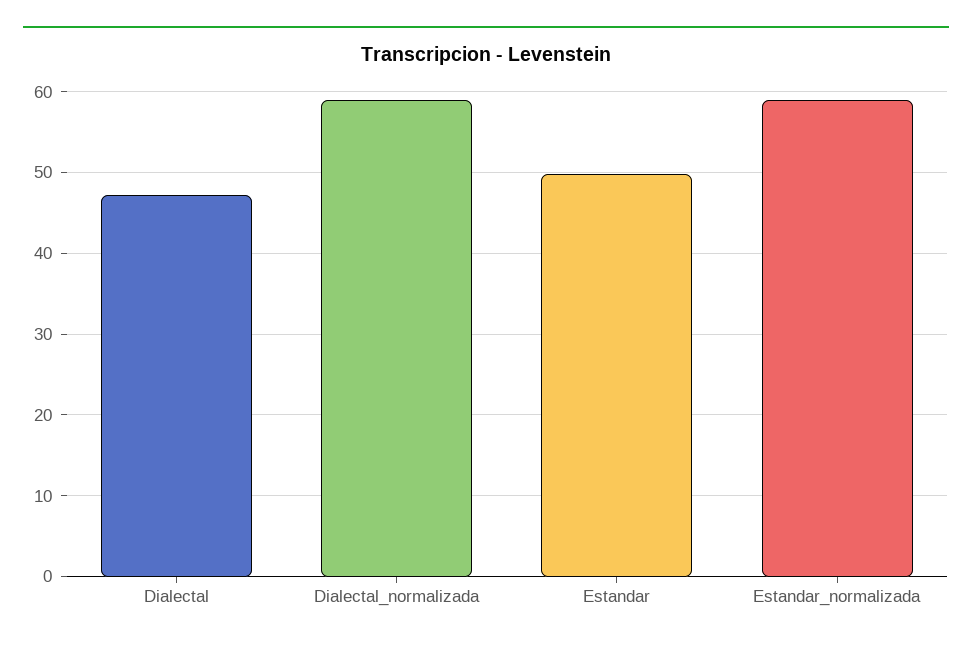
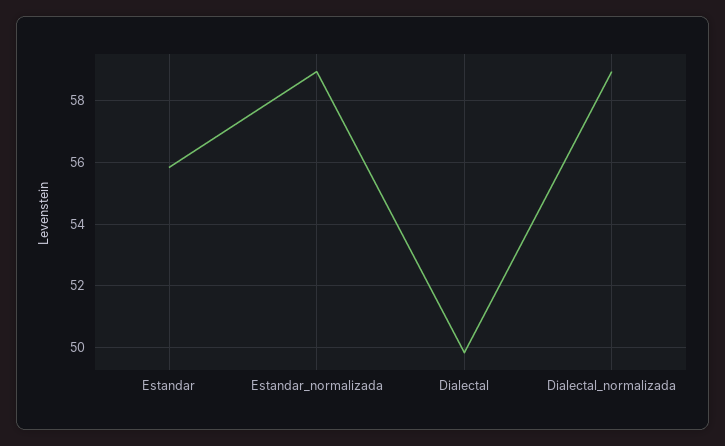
Dialectal: 47 -> 49.8
Estandar: 50 -> 55.8

